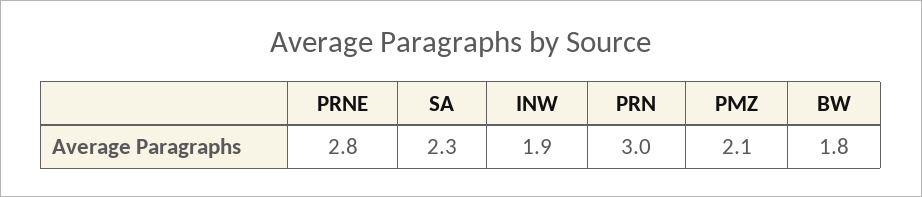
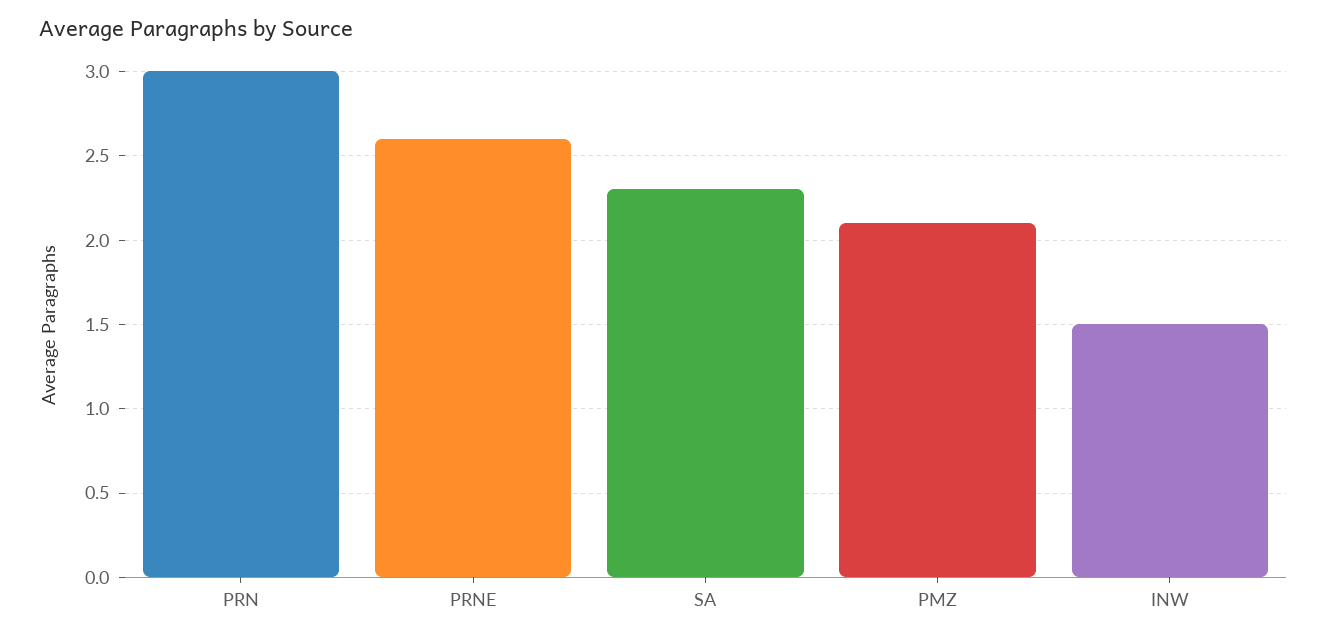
PRNE: 2.8 -> 2.6
INW: 1.9 -> 1.5
BW: 1.8 -> none

